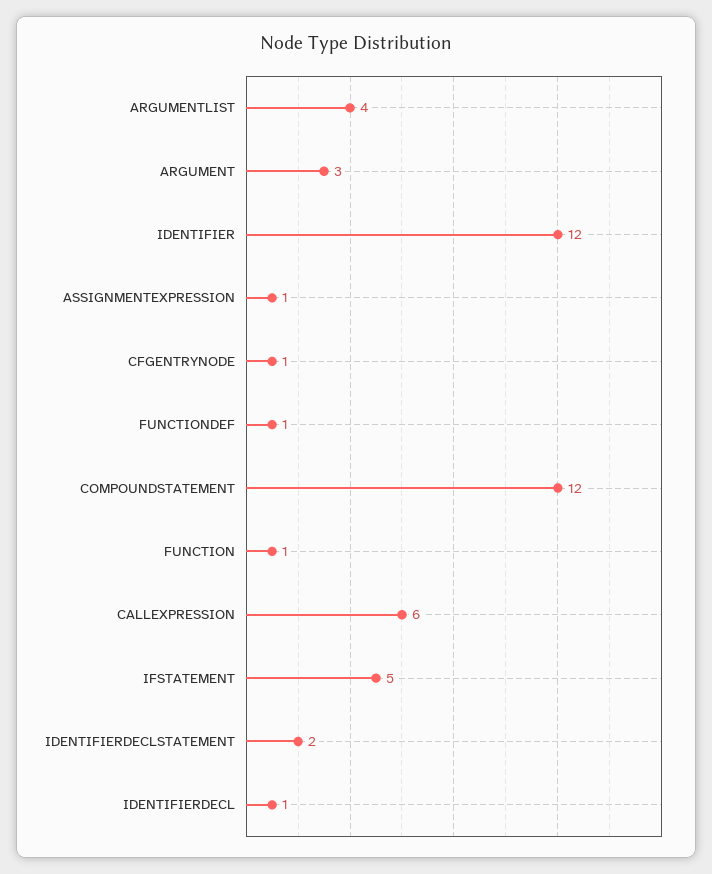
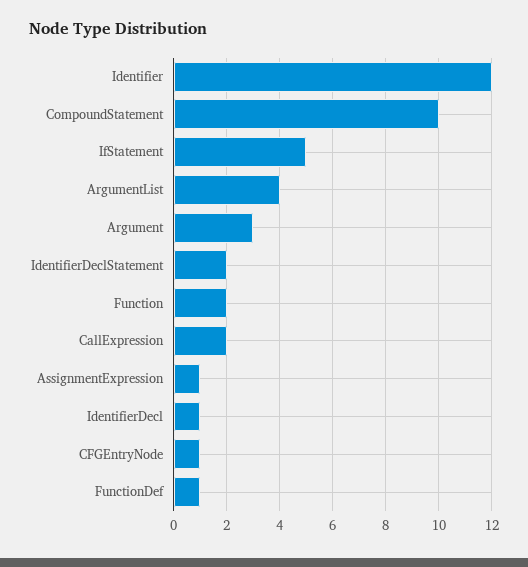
COMPOUNDSTATEMENT: 12 -> 10
FUNCTION: 1 -> 2
CALLEXPRESSION: 6 -> 2

